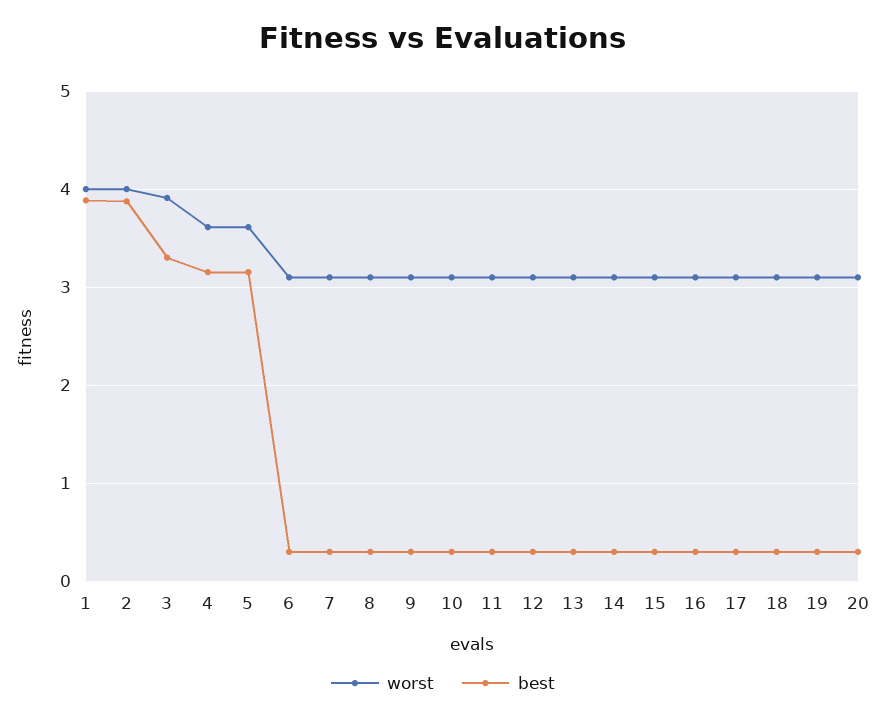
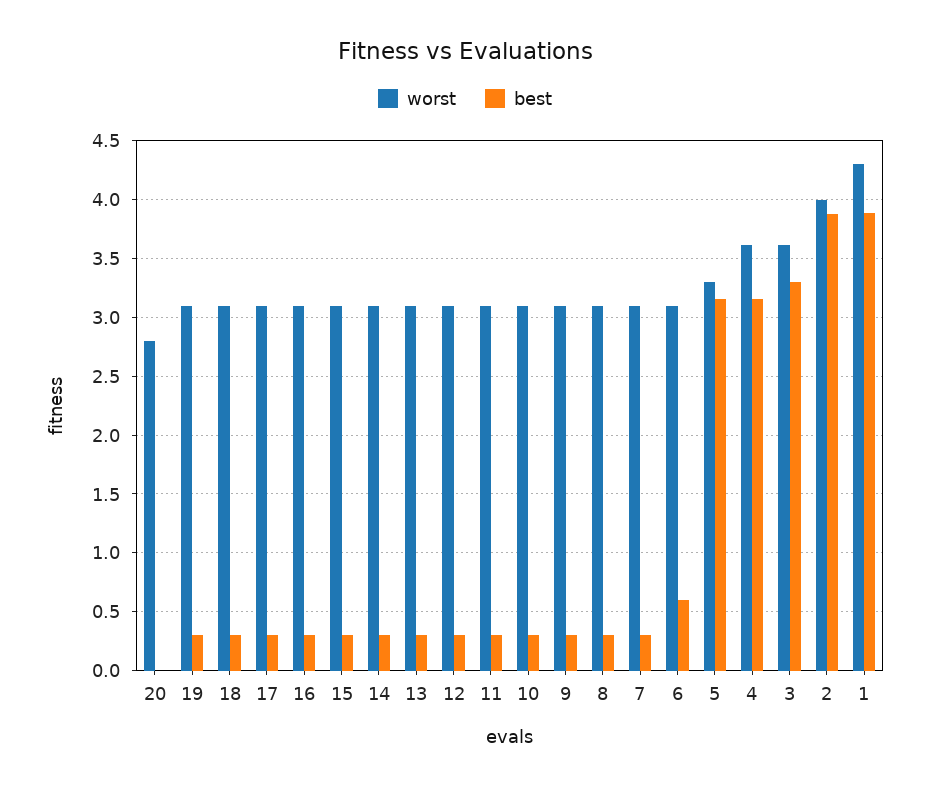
worst, 1: 4 -> 4.3
worst, 3: 3.9 -> 3.6
worst, 5: 3.6 -> 3.3
best, 6: 0.3 -> 0.6
worst, 20: 3.1 -> 2.8
best, 20: 0.3 -> 0

